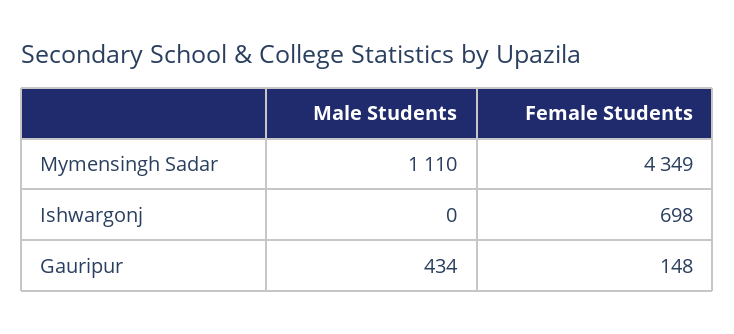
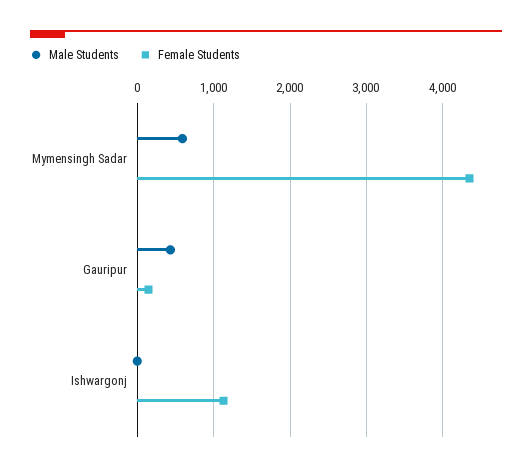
Male Students, Mymensingh Sadar: 1110 -> 600
Female Students, Ishwargonj: 698 -> 1100

